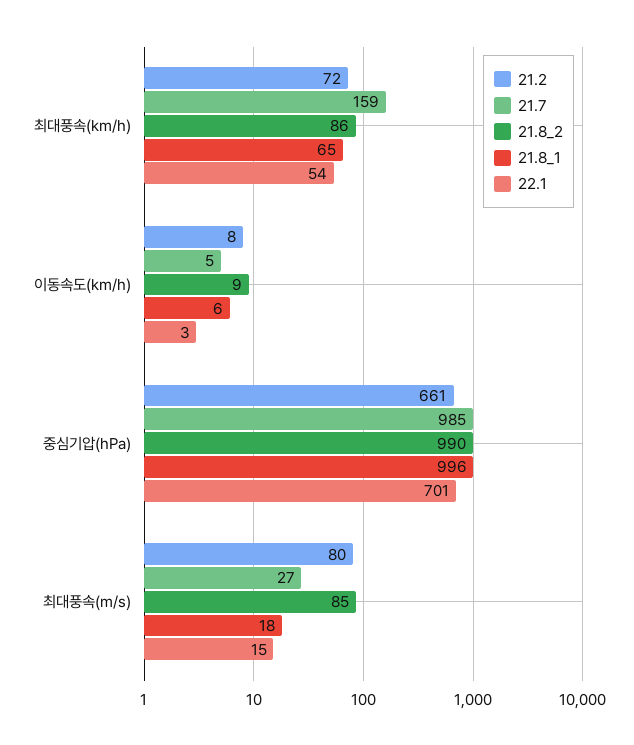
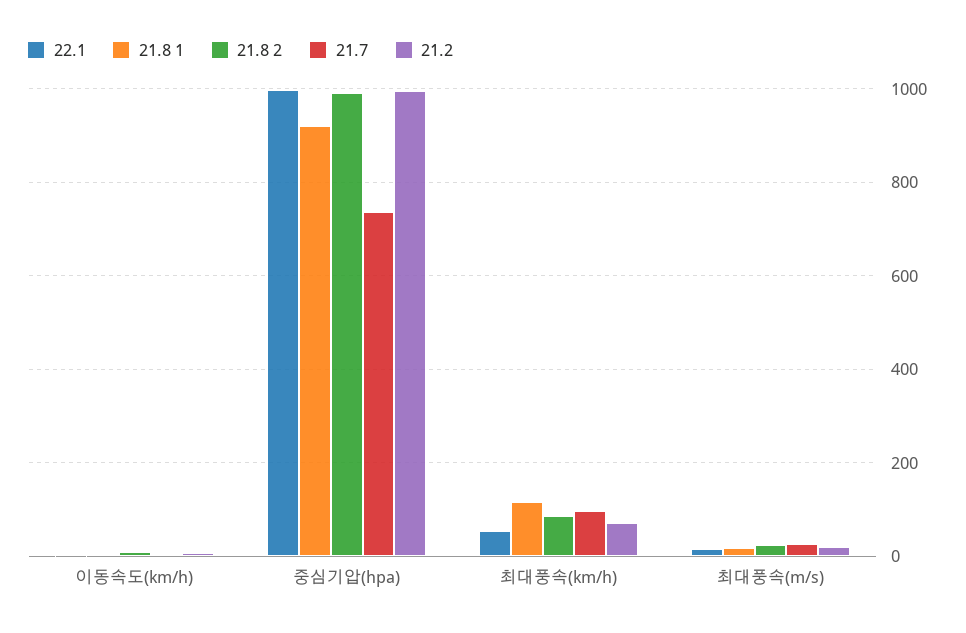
21.7, 최대풍속(km/h): 159 -> 100
21.8_1, 최대풍속(km/h): 65 -> 120
21.2, 중심기압(hPa): 661 -> 1000
21.7, 중심기압(hPa): 985 -> 740
21.8_1, 중심기압(hPa): 996 -> 920
22.1, 중심기압(hPa): 701 -> 1000
21.2, 최대풍속(m/s): 80 -> 20
21.8_2, 최대풍속(m/s): 85 -> 20

